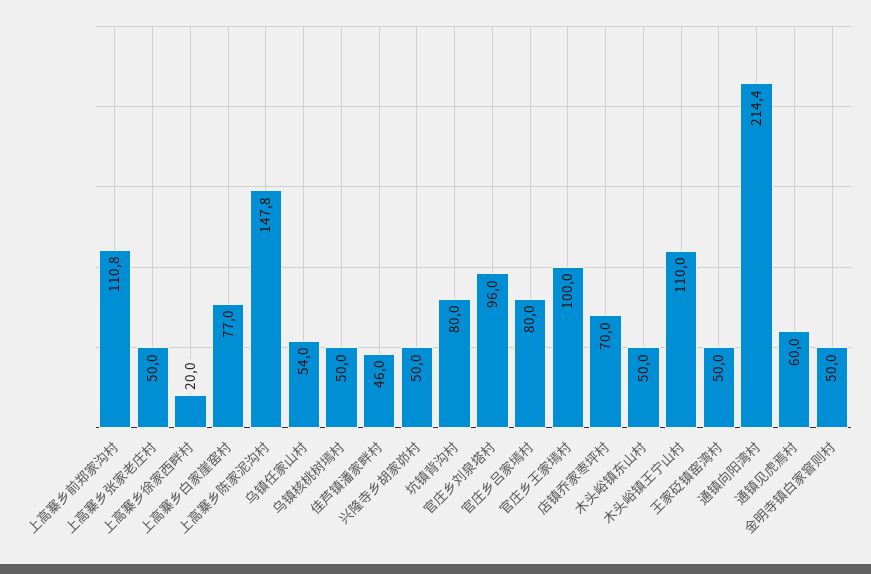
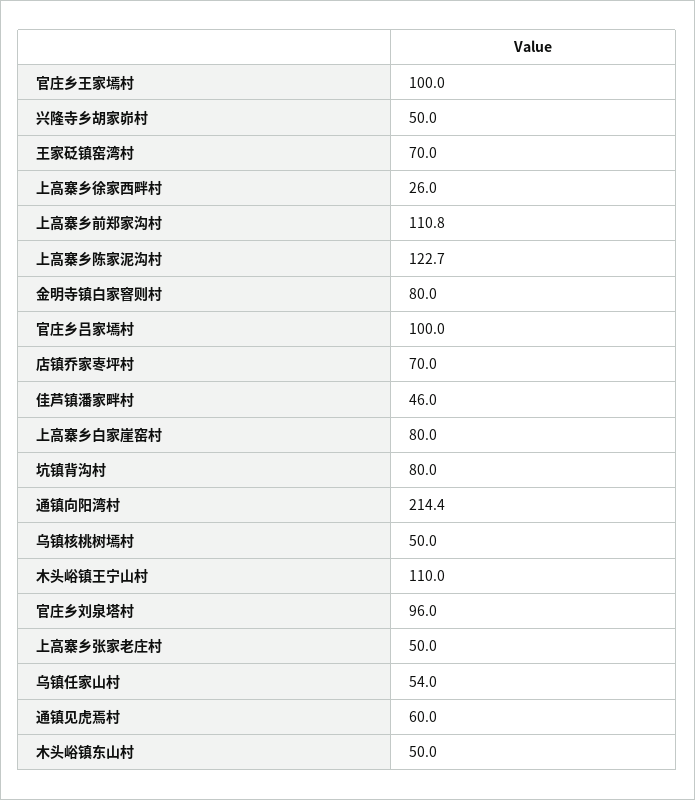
上高寨乡徐家西畔村: 20 -> 26
上高寨乡白家崖窑村: 77 -> 80
上高寨乡陈家泥沟村: 147.8 -> 122.7
官庄乡吕家墕村: 80 -> 100
王家砭镇窑湾村: 50 -> 70
金明寺镇白家窨则村: 50 -> 80

